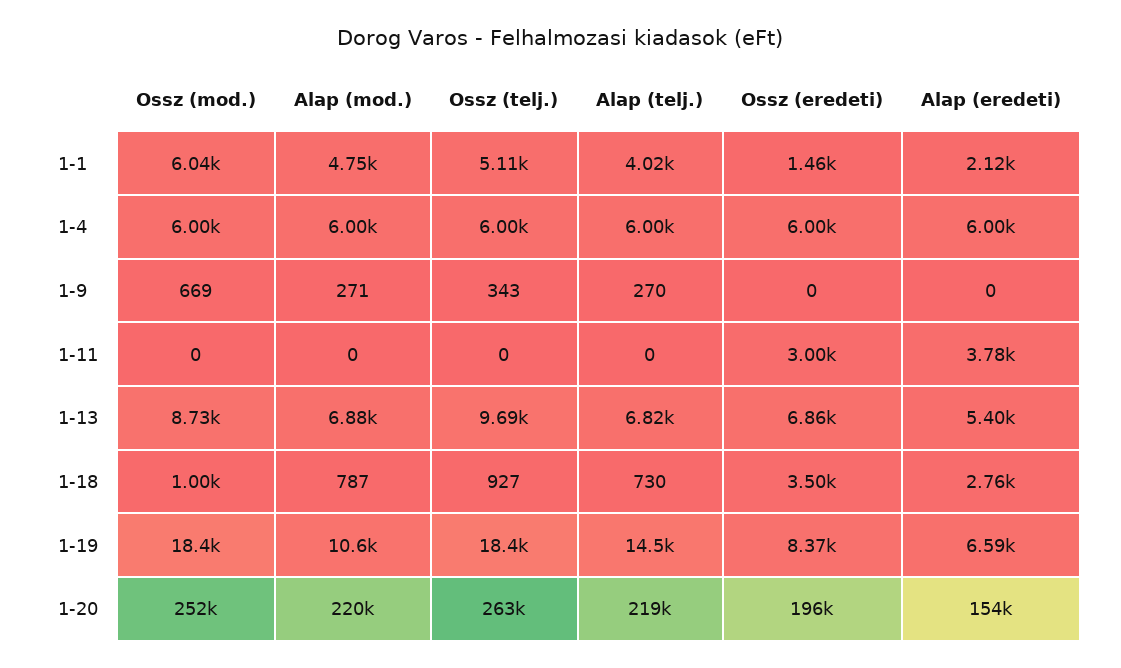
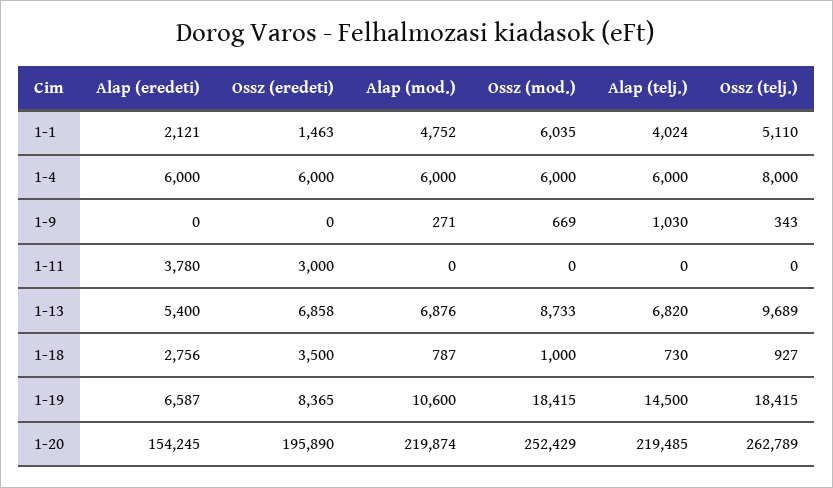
Ossz (telj.), 1-4: 6000 -> 8000
Alap (telj.), 1-9: 270 -> 1030

